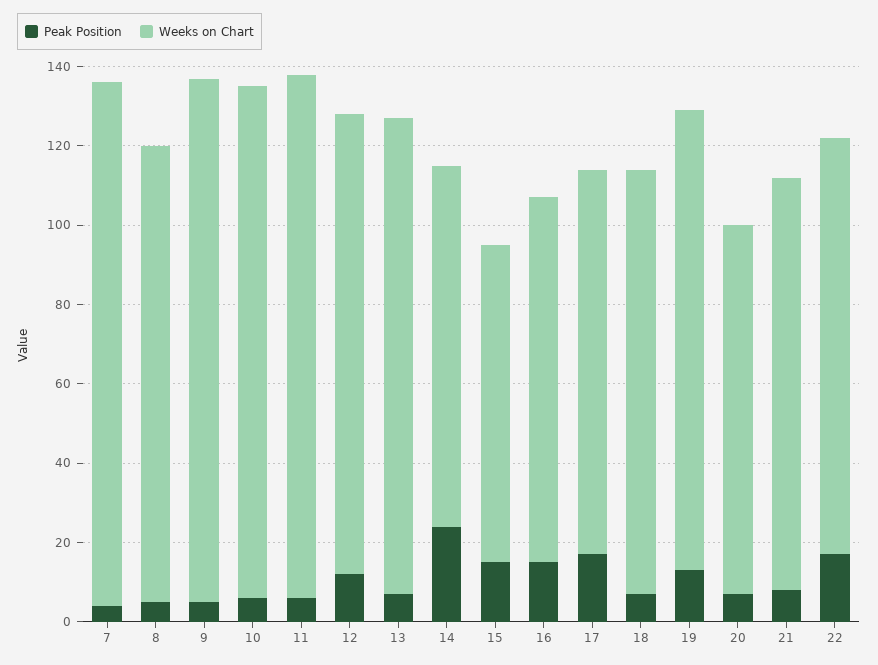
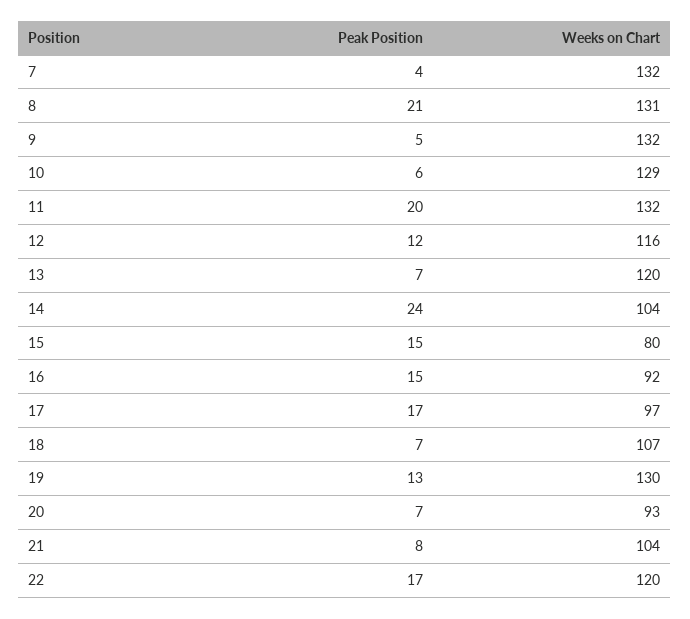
Peak Position, 8: 5 -> 21
Weeks on Chart, 8: 115 -> 131
Peak Position, 11: 5 -> 20
Weeks on Chart, 14: 90 -> 104
Weeks on Chart, 19: 115 -> 130
Weeks on Chart, 22: 105 -> 120

